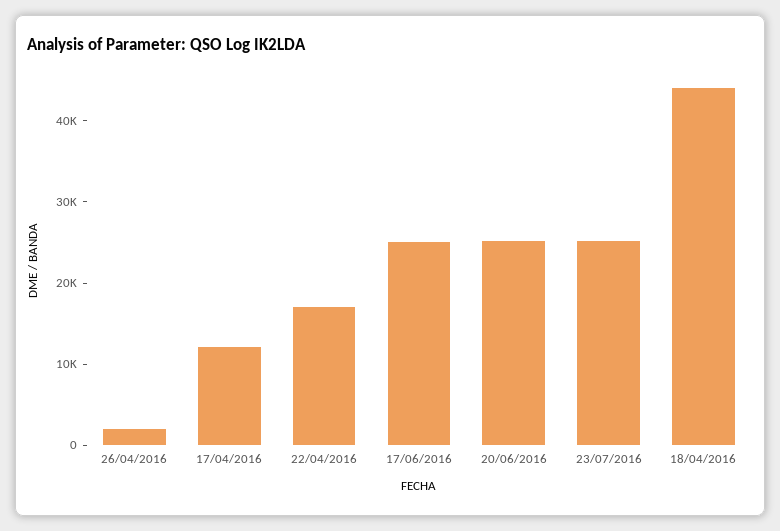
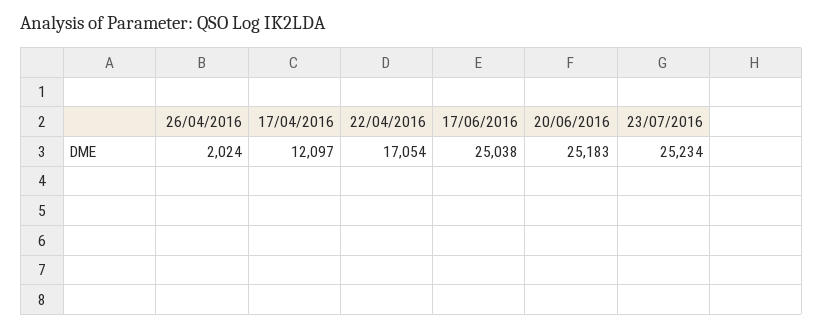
18/04/2016: 44000 -> none

